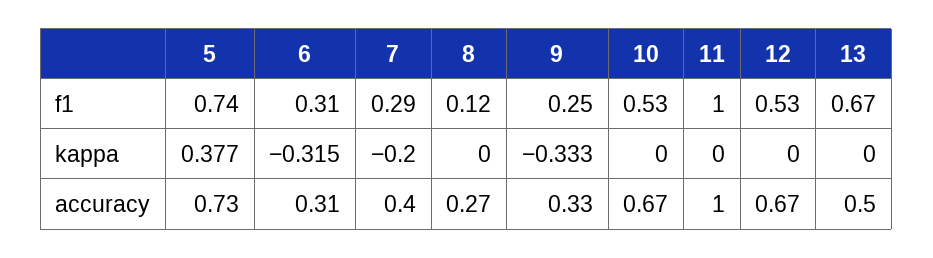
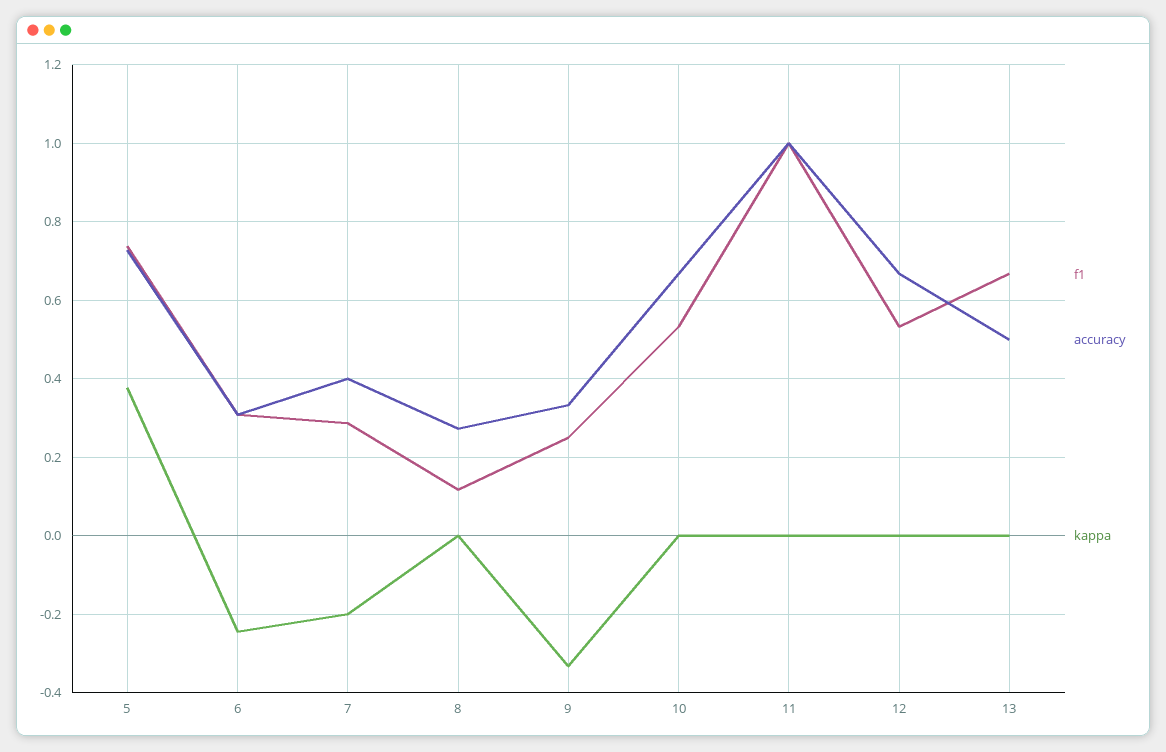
kappa, 6: -0.315 -> -0.24

